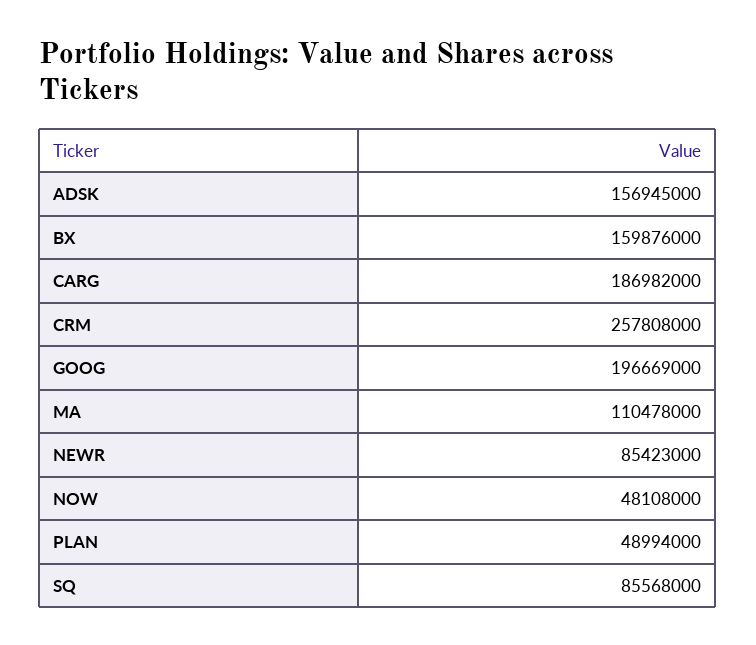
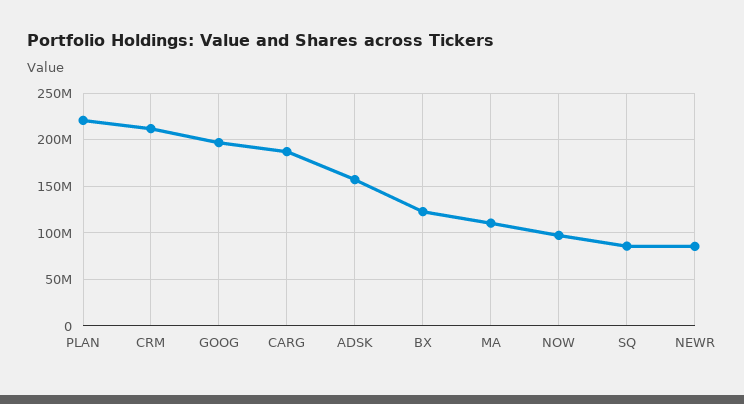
BX: 159876000 -> 120000000
CRM: 257808000 -> 210000000
NOW: 48108000 -> 100000000
PLAN: 48994000 -> 220000000

